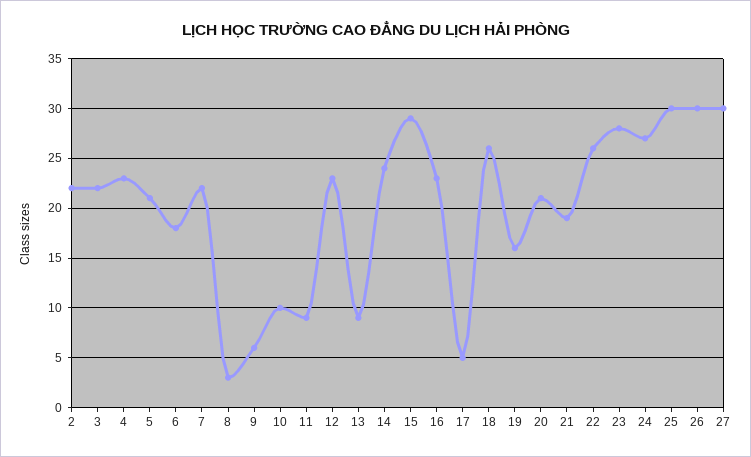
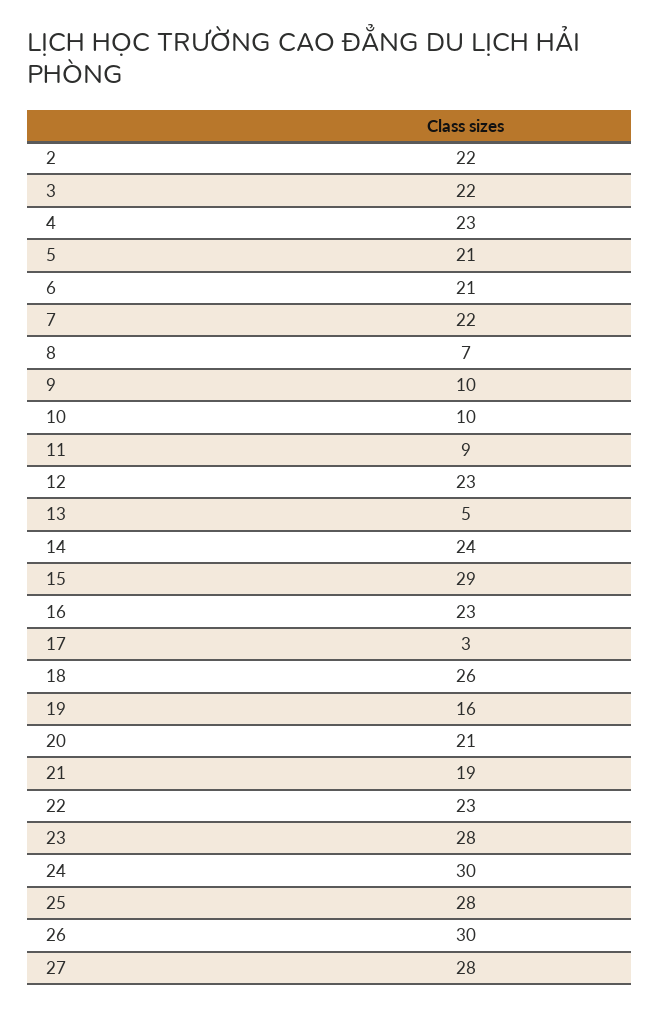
6: 18 -> 21
8: 3 -> 7
9: 6 -> 10
13: 9 -> 5
17: 5 -> 3
22: 26 -> 23
24: 27 -> 30
25: 30 -> 28
27: 30 -> 28

